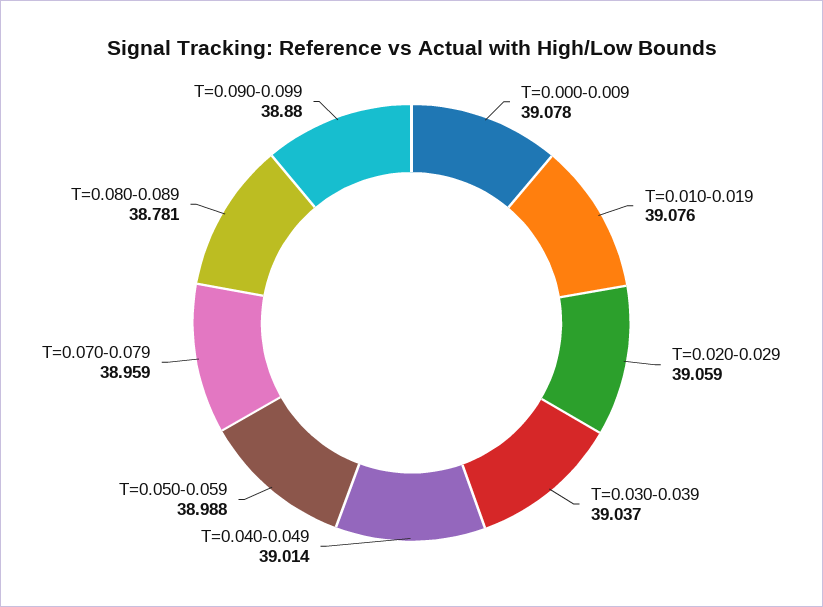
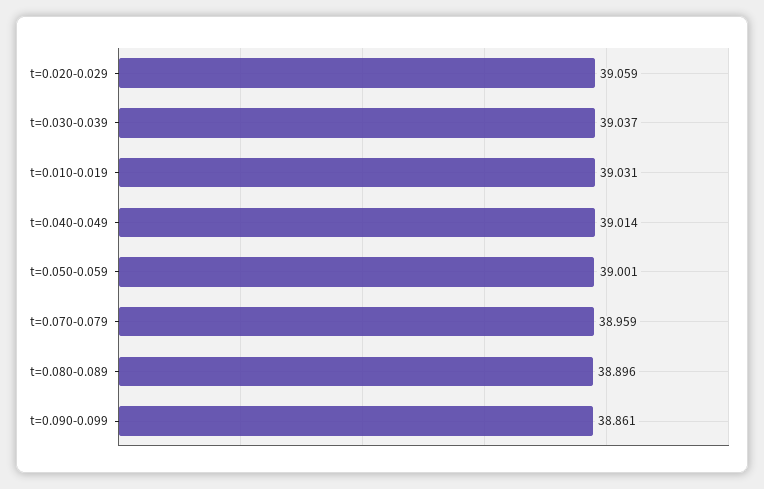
T=0.000-0.009: 39.078 -> none
T=0.010-0.019: 39.076 -> 39.031
T=0.050-0.059: 38.988 -> 39.001
T=0.080-0.089: 38.781 -> 38.896
T=0.090-0.099: 38.88 -> 38.861

